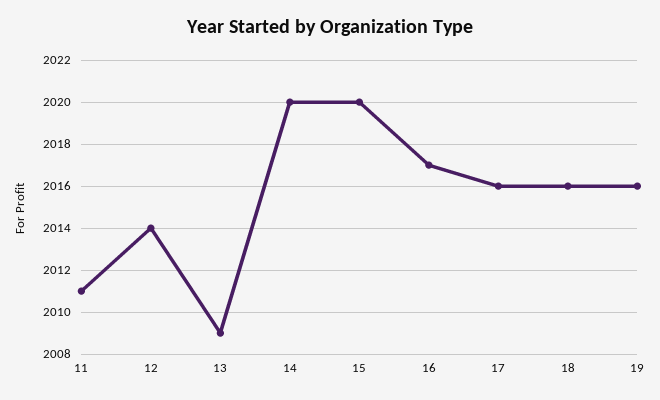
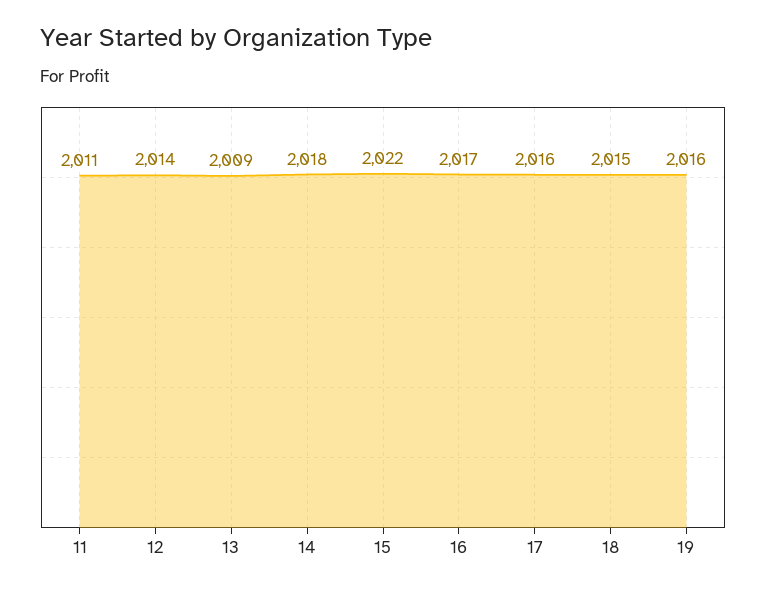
14: 2020 -> 2018
15: 2020 -> 2022
18: 2016 -> 2015

